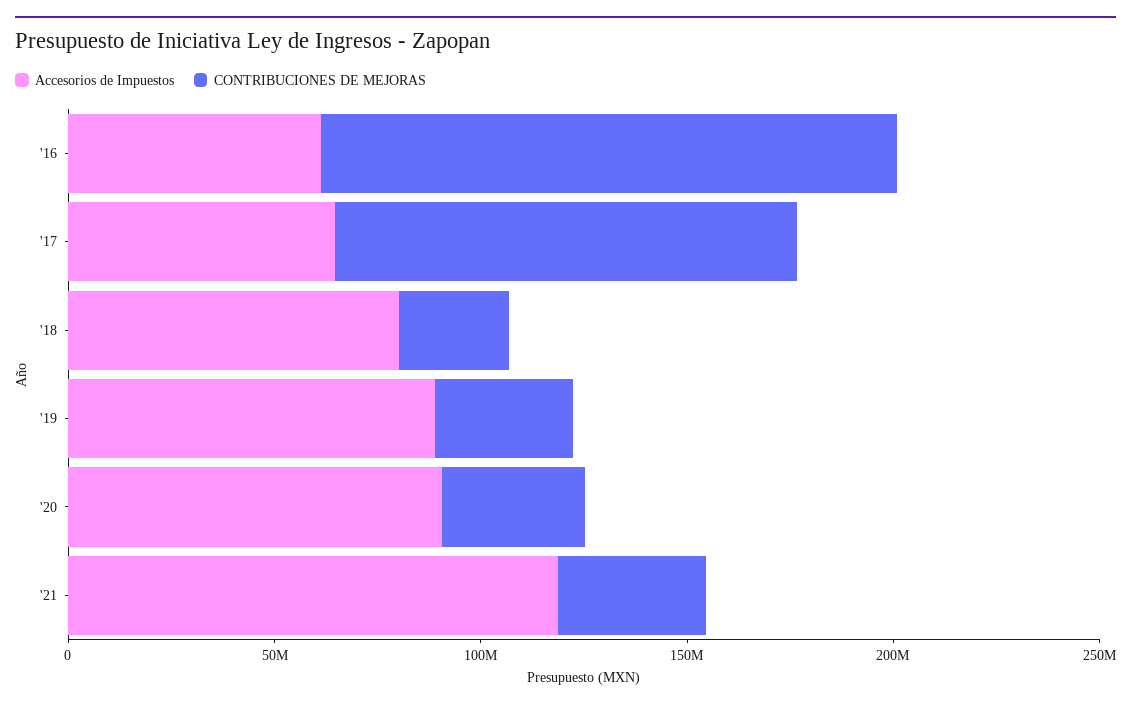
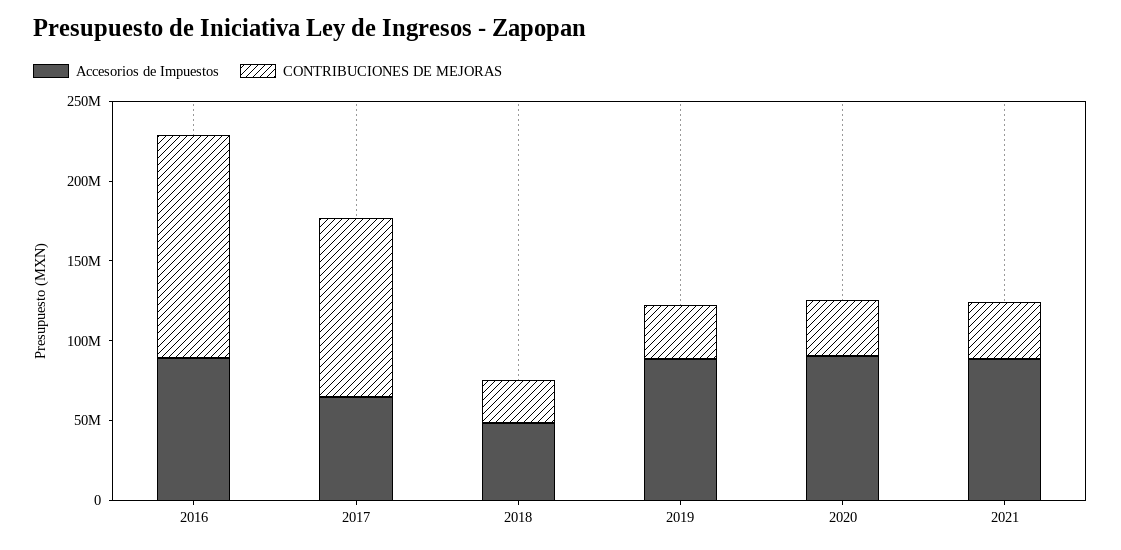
Accesorios de Impuestos, '16: 60000000 -> 90000000
Accesorios de Impuestos, '18: 80000000 -> 50000000
Accesorios de Impuestos, '21: 120000000 -> 90000000

